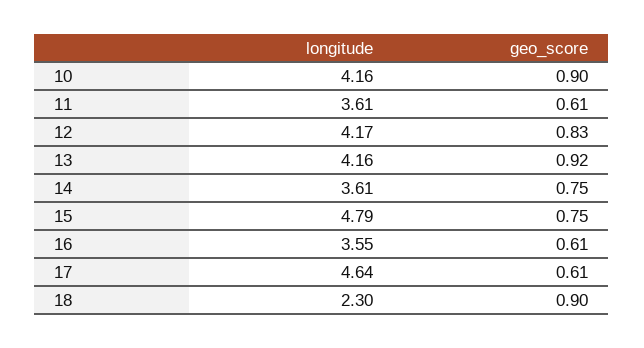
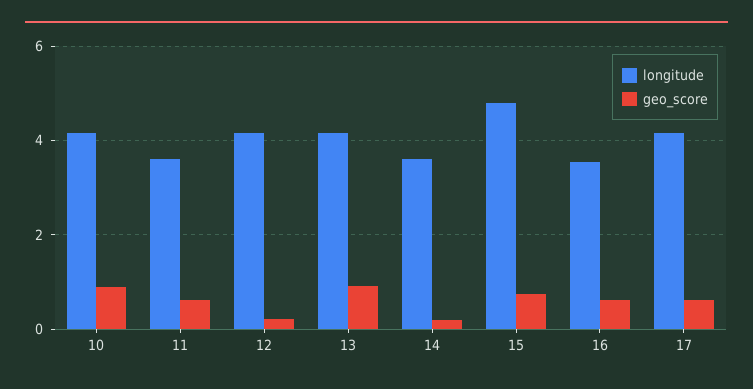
geo_score, 12: 0.83 -> 0.2
geo_score, 14: 0.75 -> 0.2
longitude, 17: 4.64 -> 4.2
longitude, 18: 2.3 -> none
geo_score, 18: 0.9 -> none

